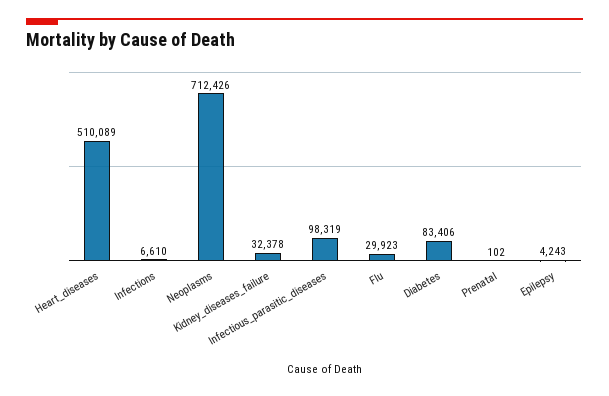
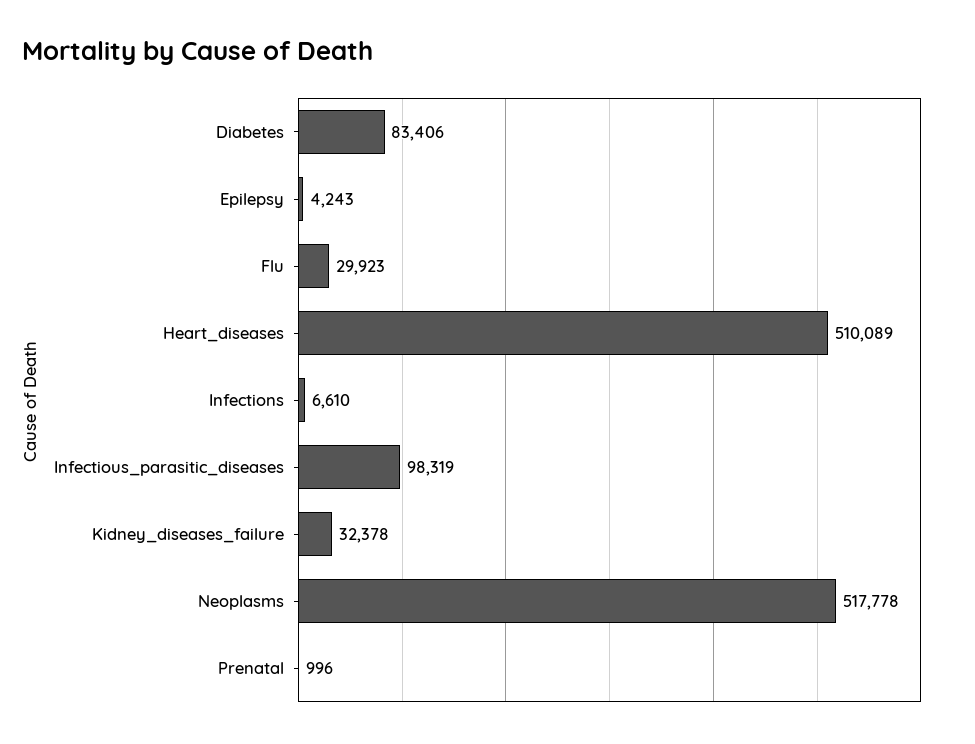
Neoplasms: 712426 -> 517778
Prenatal: 102 -> 996

